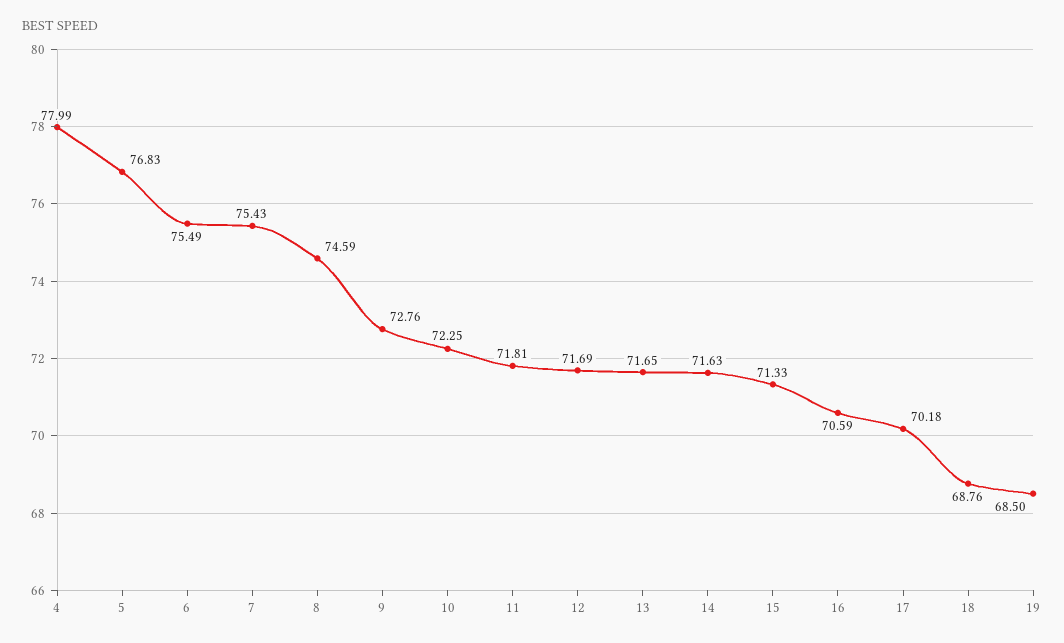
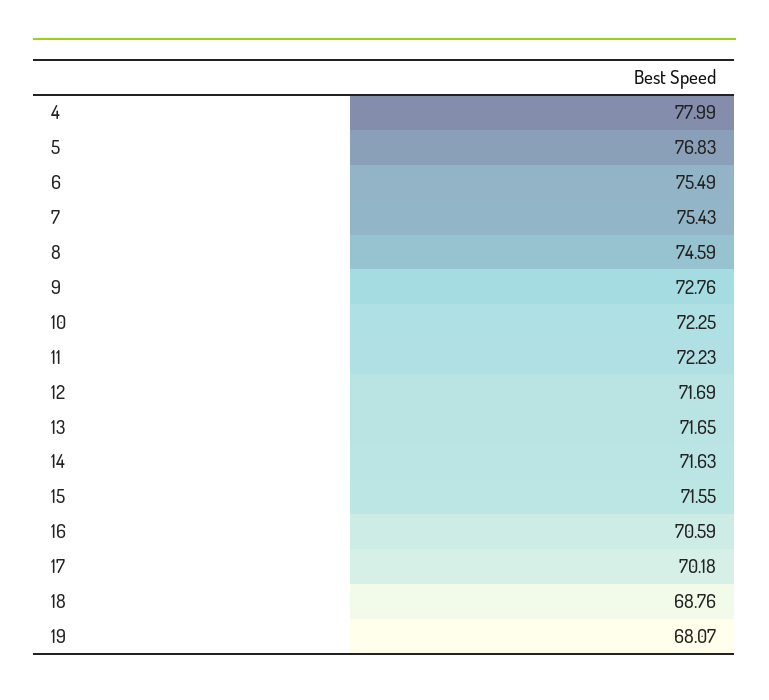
11: 71.81 -> 72.23
15: 71.33 -> 71.55
19: 68.5 -> 68.07

